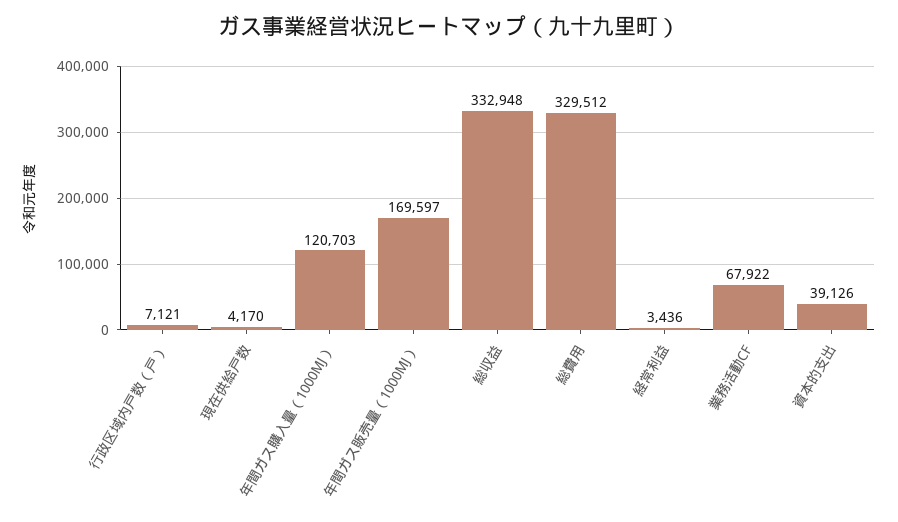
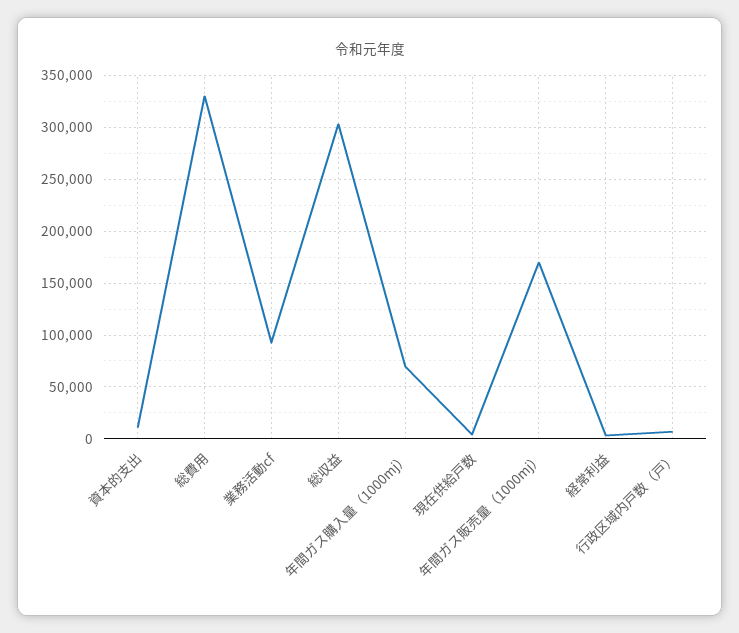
年間ガス購入量（1000MJ）: 120703 -> 70000
総収益: 332948 -> 300000
業務活動CF: 67922 -> 90000
資本的支出: 39126 -> 10000

